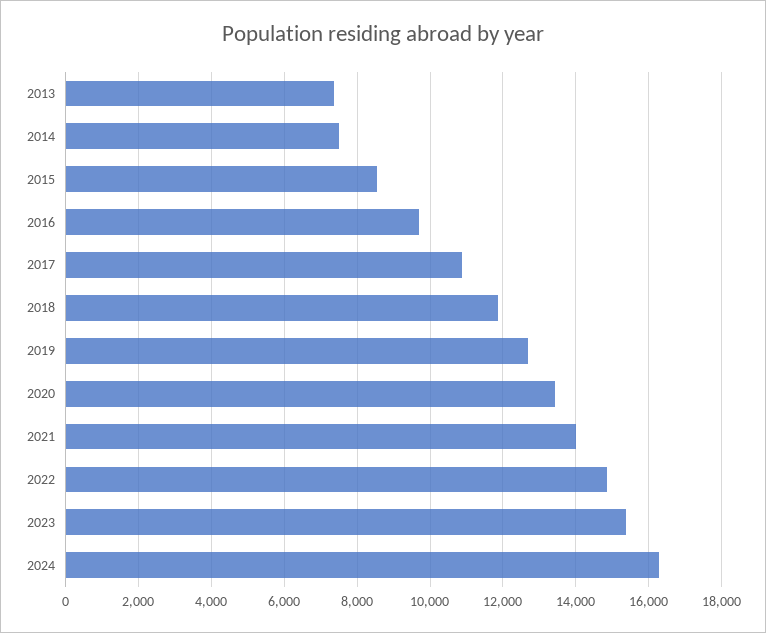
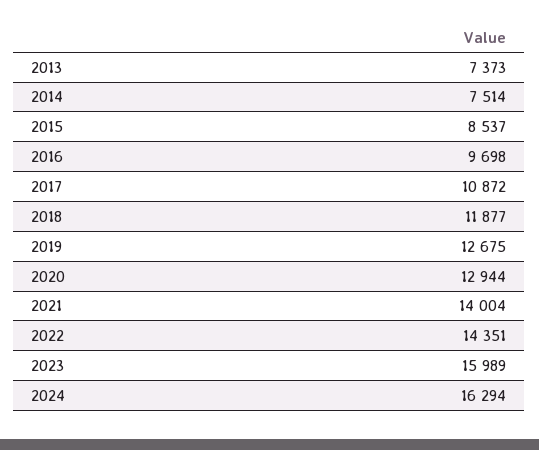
2020: 13400 -> 12944
2022: 14800 -> 14351
2023: 15400 -> 15989

